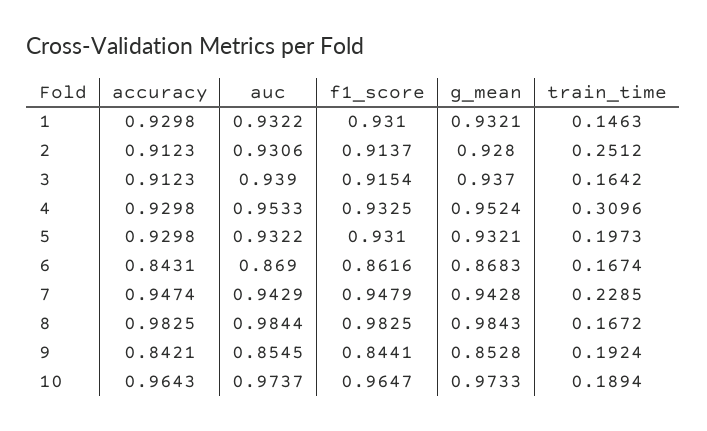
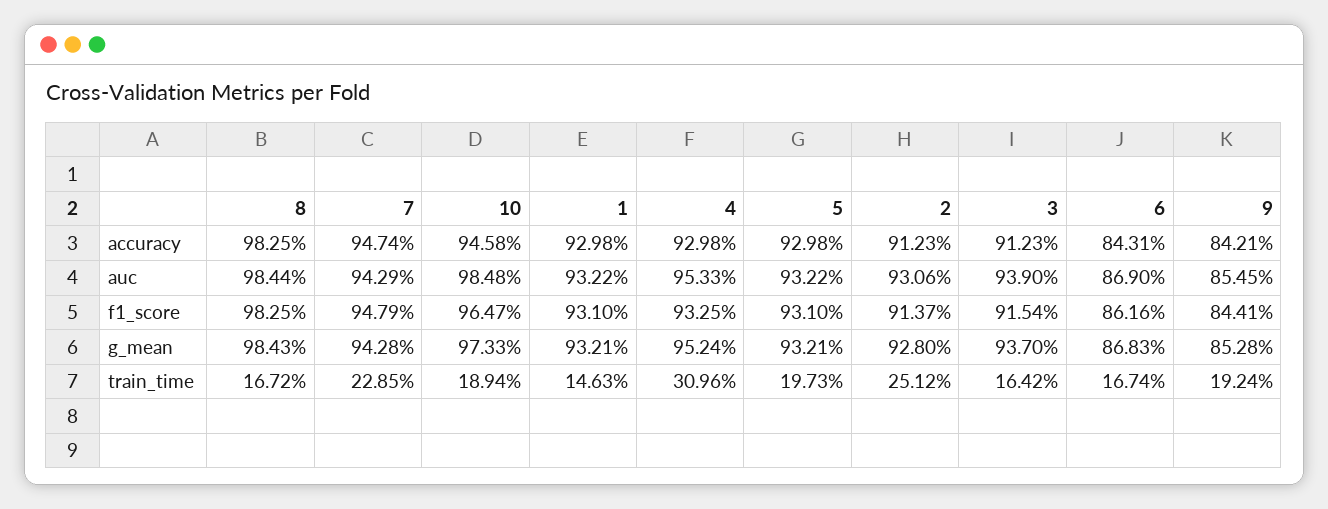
accuracy, 10: 0.9643 -> 0.9458
auc, 10: 0.9737 -> 0.9848

